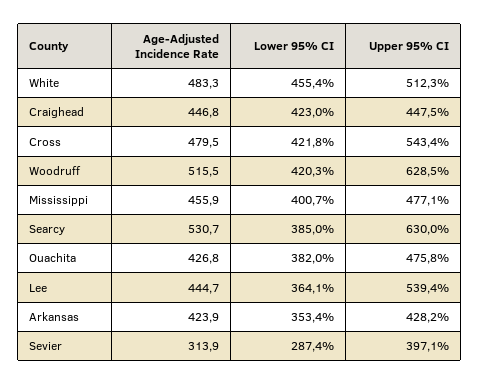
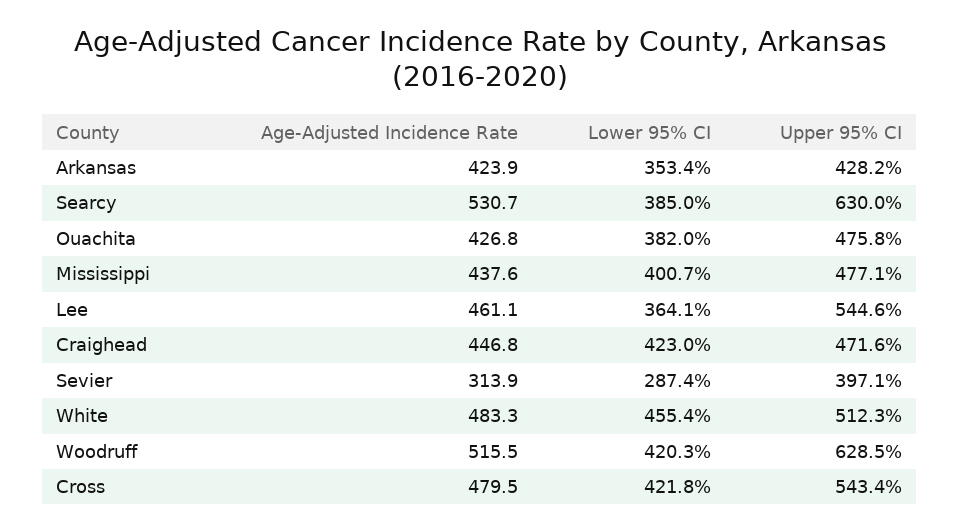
Upper 95% CI, Craighead: 447.5 -> 471.6
Age-Adjusted Incidence Rate, Mississippi: 455.9 -> 437.6
Age-Adjusted Incidence Rate, Lee: 444.7 -> 461.1
Upper 95% CI, Lee: 539.4 -> 544.6

